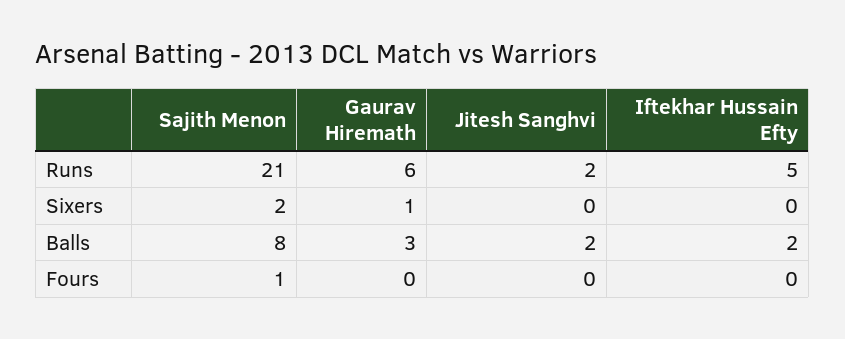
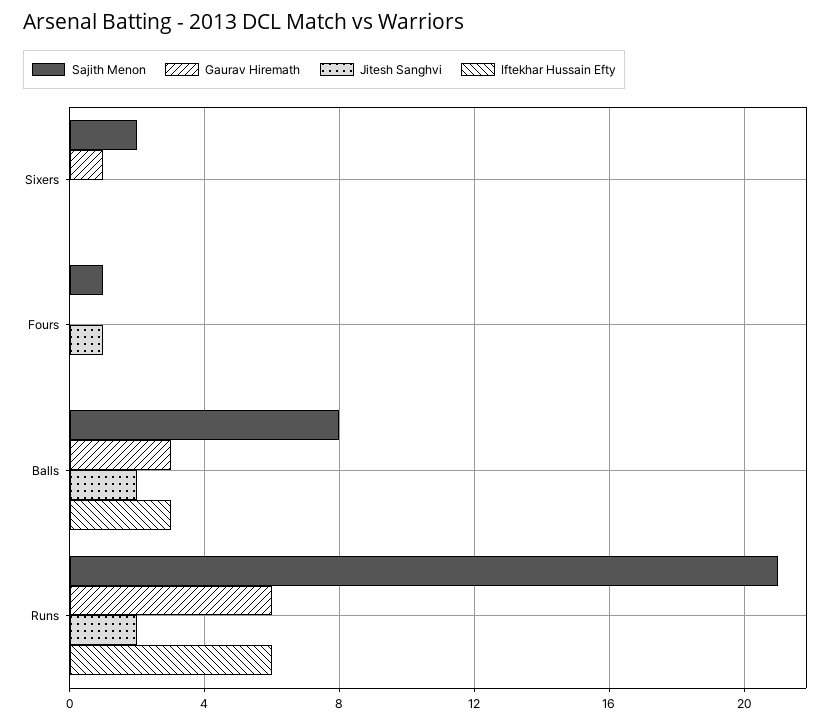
Iftekhar Hussain Efty, Runs: 5 -> 6
Iftekhar Hussain Efty, Balls: 2 -> 3
Jitesh Sanghvi, Fours: 0 -> 1

